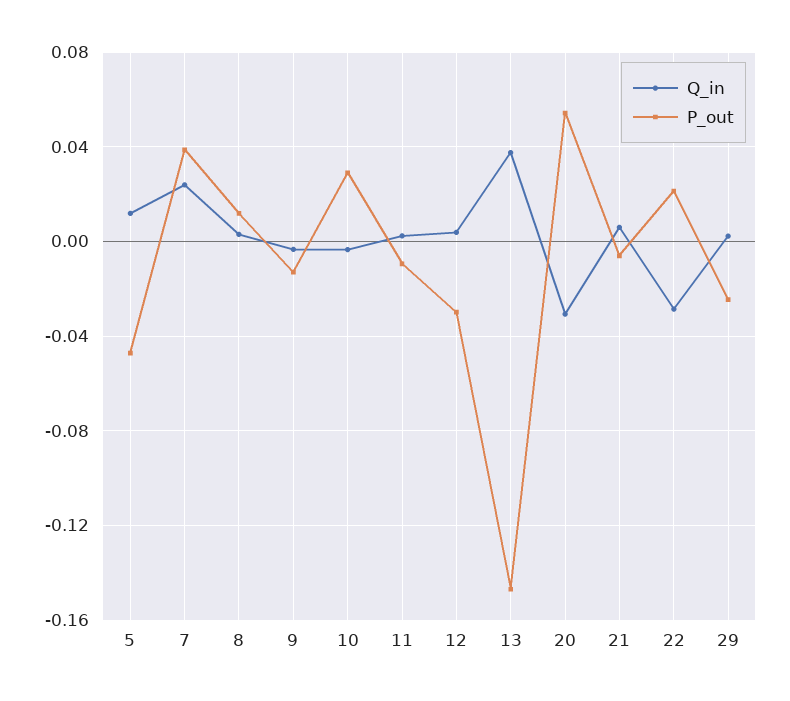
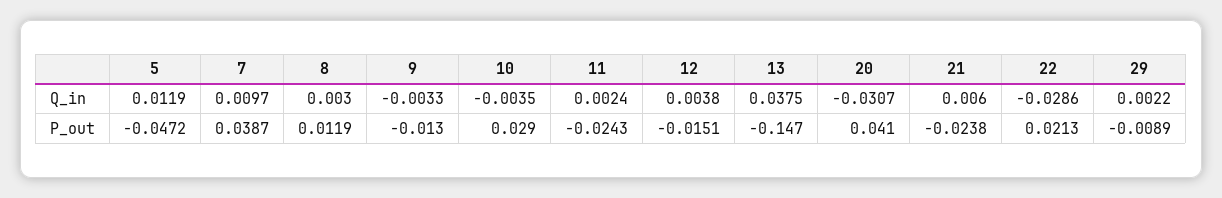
Q_in, 7: 0.025 -> 0.0097
P_out, 11: -0.01 -> -0.0243
P_out, 12: -0.03 -> -0.0151
P_out, 20: 0.055 -> 0.041
P_out, 21: -0.005 -> -0.0238
P_out, 29: -0.025 -> -0.0089

